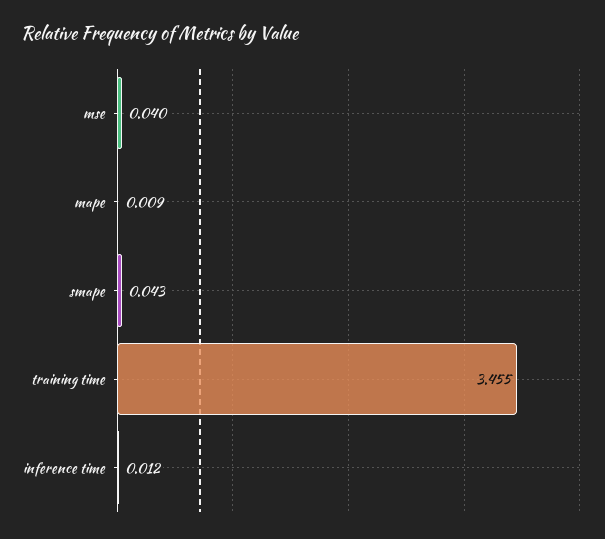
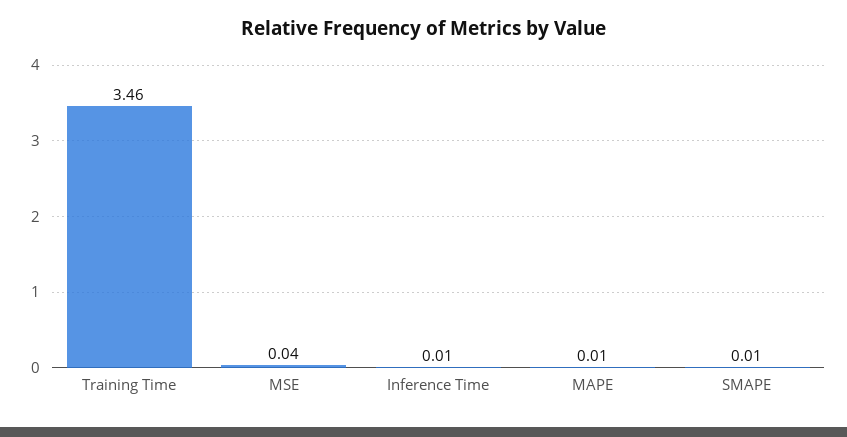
smape: 0.043 -> 0.01

